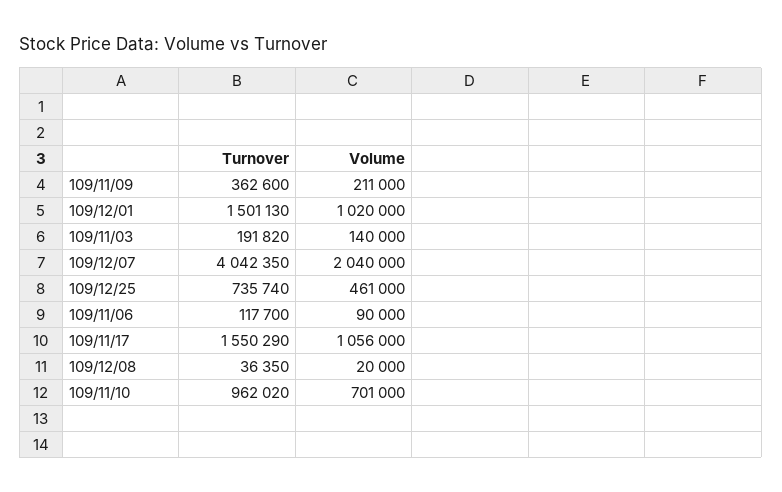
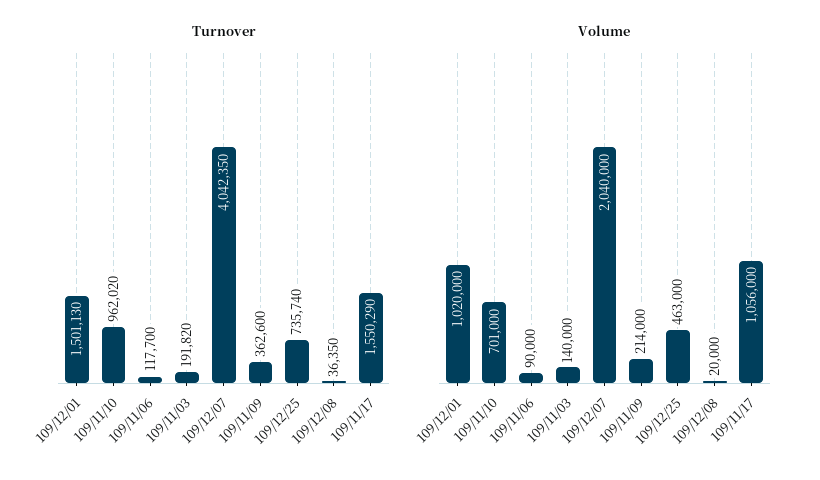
Volume, 109/11/09: 211000 -> 214000
Volume, 109/12/25: 461000 -> 463000

